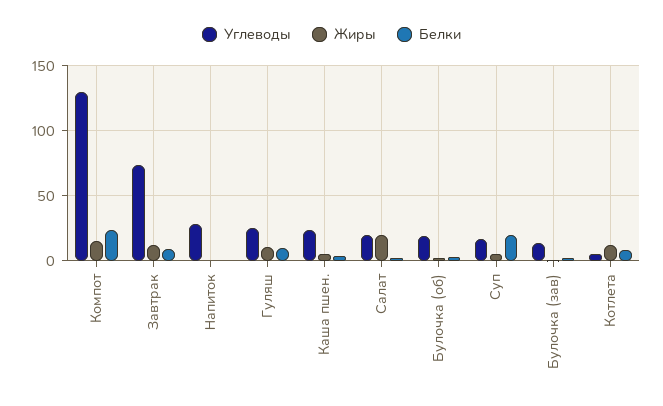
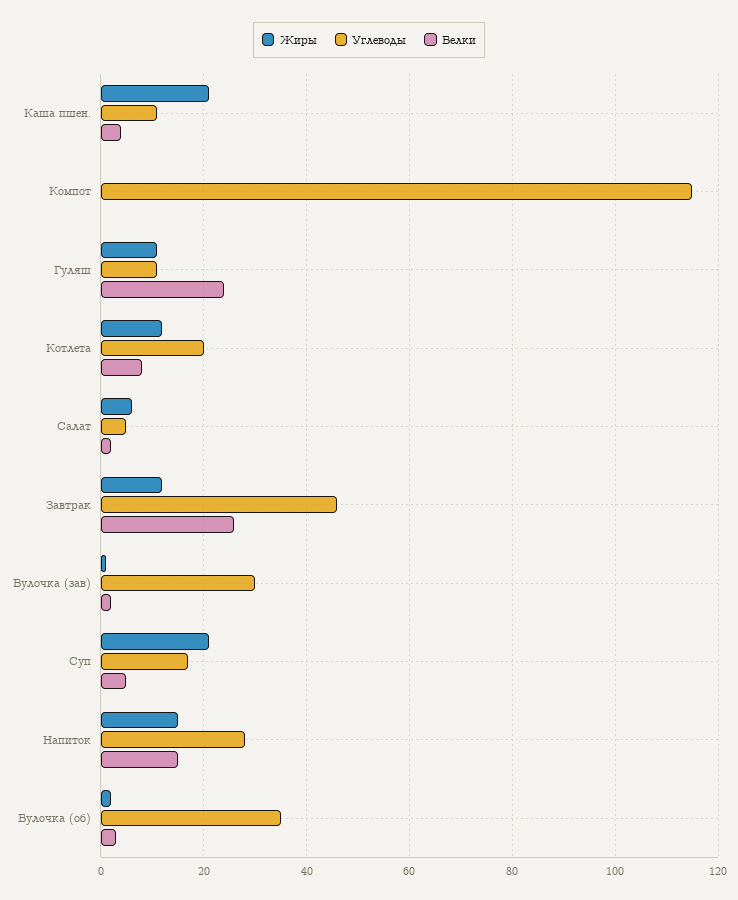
Углеводы, Компот: 130 -> 115
Жиры, Компот: 15 -> 0
Белки, Компот: 25 -> 0
Углеводы, Завтрак: 75 -> 45
Белки, Завтрак: 10 -> 25
Жиры, Напиток: 0 -> 15
Белки, Напиток: 0 -> 15
Углеводы, Гуляш: 25 -> 10
Белки, Гуляш: 10 -> 25
Углеводы, Каша пшен.: 25 -> 10
Жиры, Каша пшен.: 5 -> 20
Углеводы, Салат: 20 -> 5
Жиры, Салат: 20 -> 5
Углеводы, Булочка (об): 20 -> 35
Жиры, Суп: 5 -> 20
Белки, Суп: 20 -> 5
Углеводы, Булочка (зав): 15 -> 30
Углеводы, Котлета: 5 -> 20

